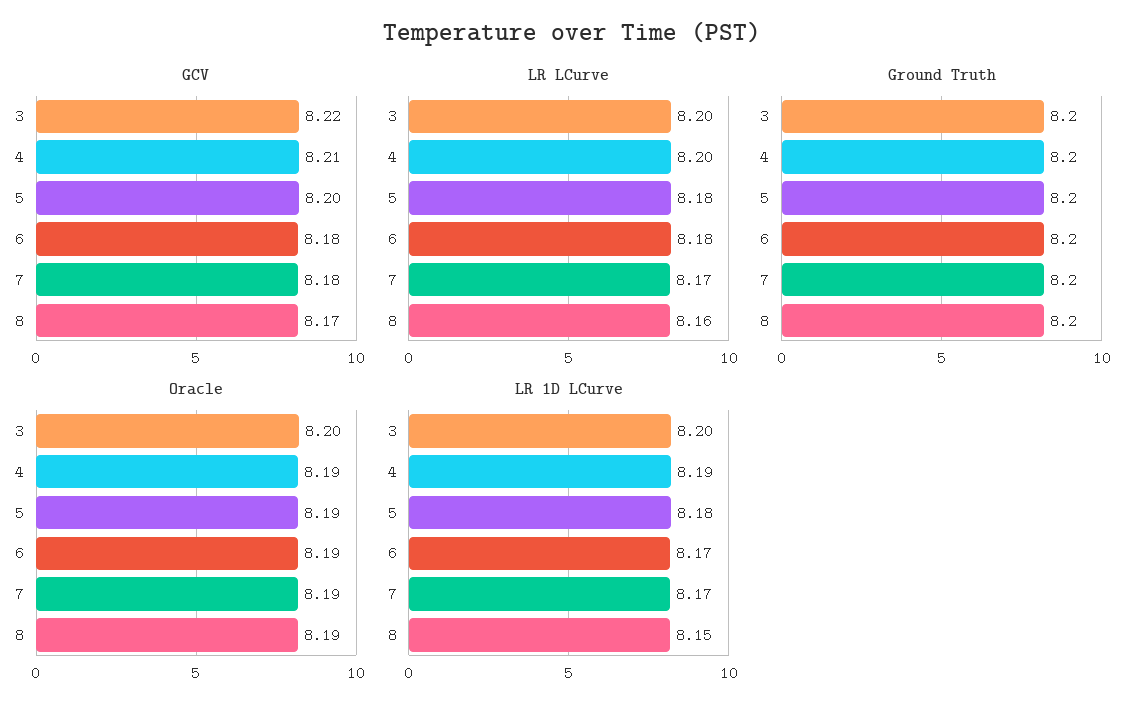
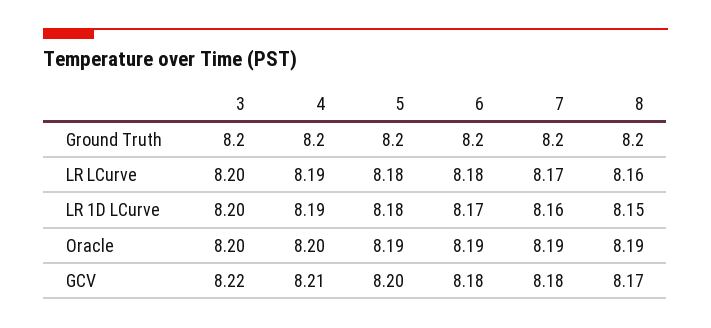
LR LCurve, 4: 8.2 -> 8.19
Oracle, 4: 8.19 -> 8.2
LR 1D LCurve, 7: 8.17 -> 8.16

